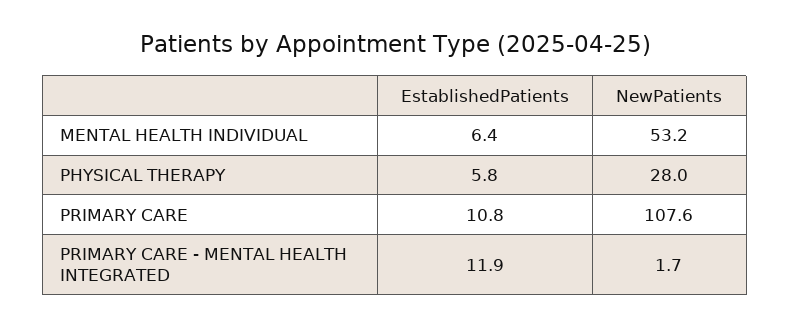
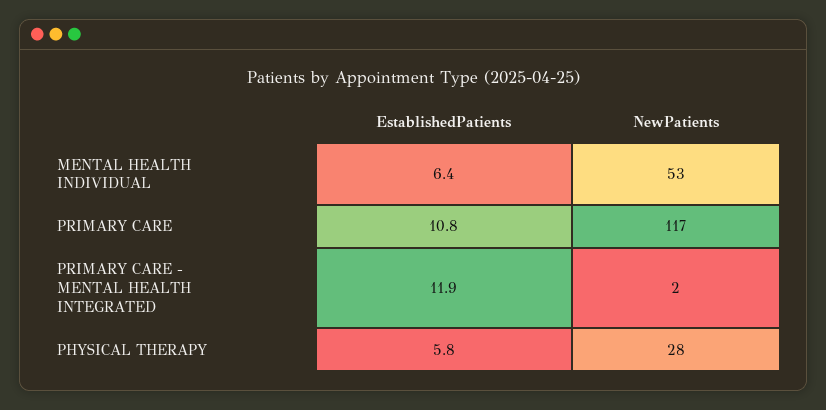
NewPatients, PRIMARY CARE: 107.6 -> 117

